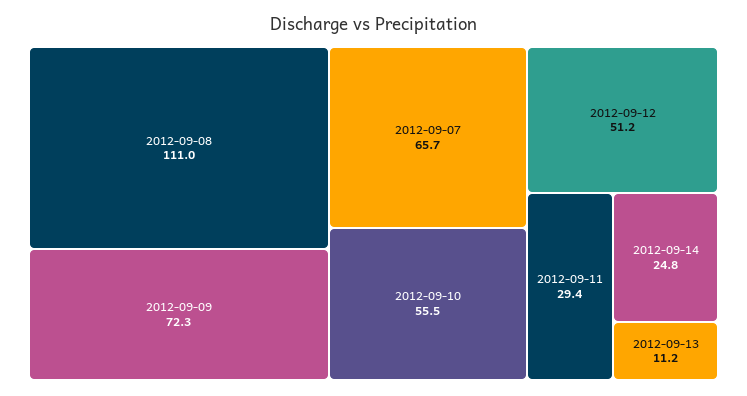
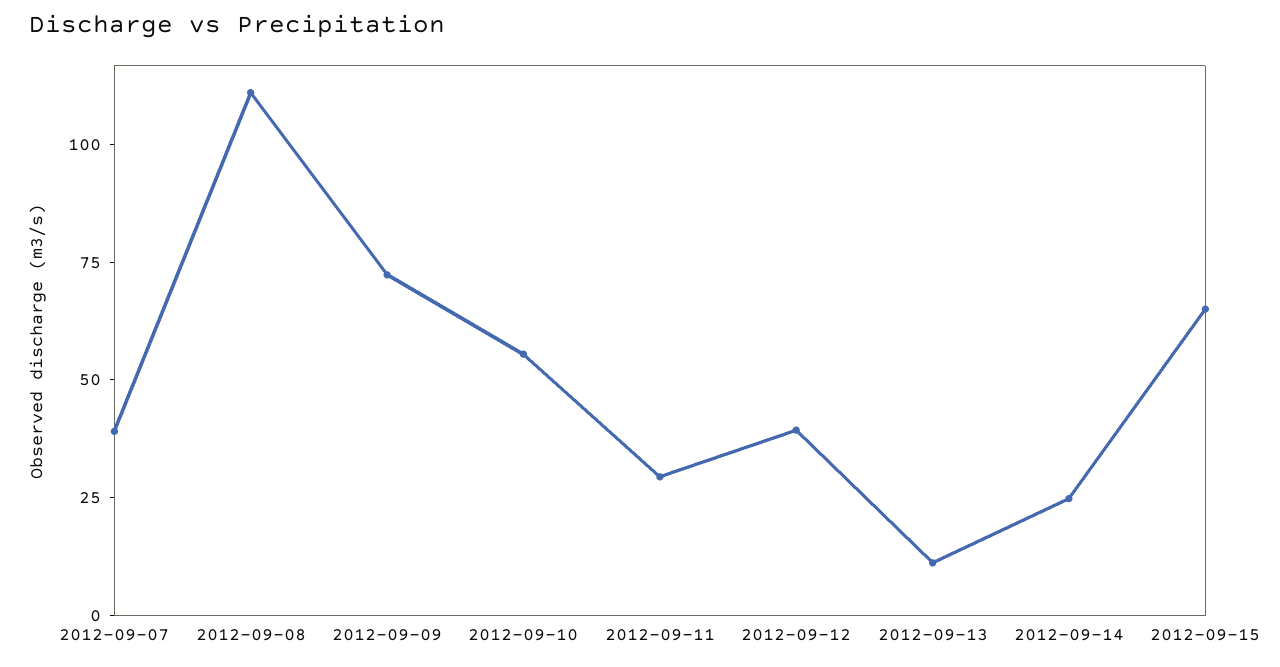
2012-09-07: 65.7 -> 40
2012-09-12: 51.2 -> 40
2012-09-15: none -> 65

